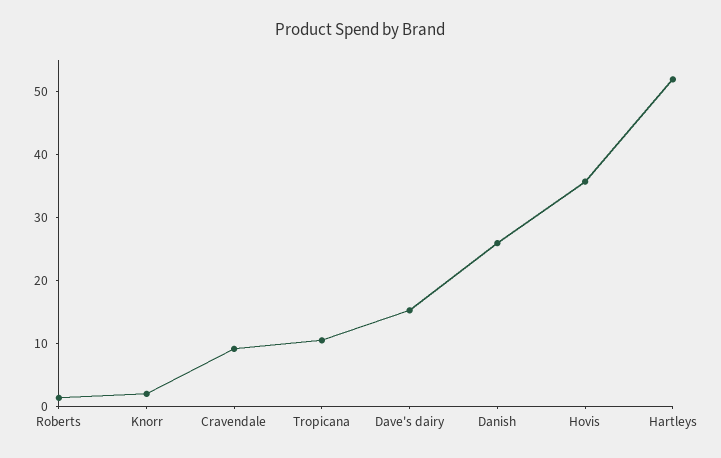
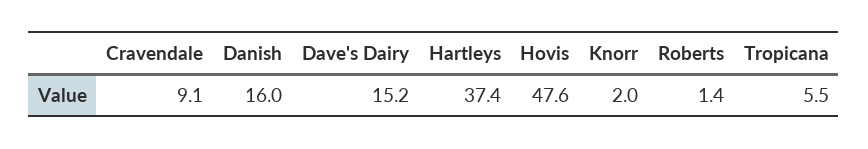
Tropicana: 10 -> 5.5
Danish: 26 -> 16
Hovis: 36 -> 47.6
Hartleys: 52 -> 37.4

